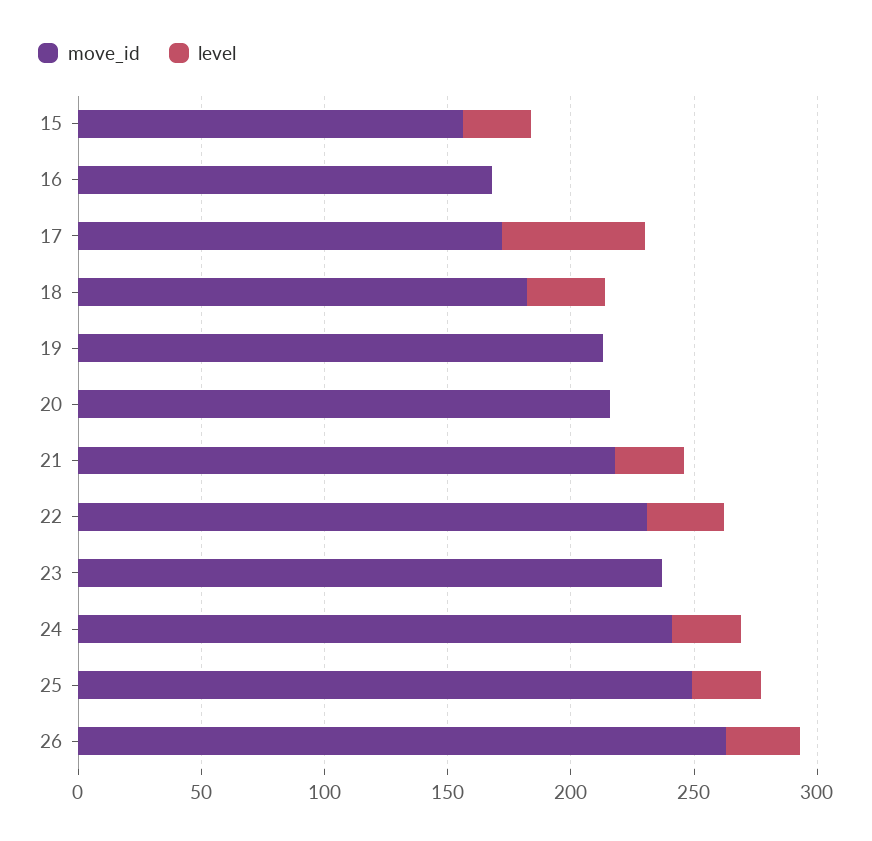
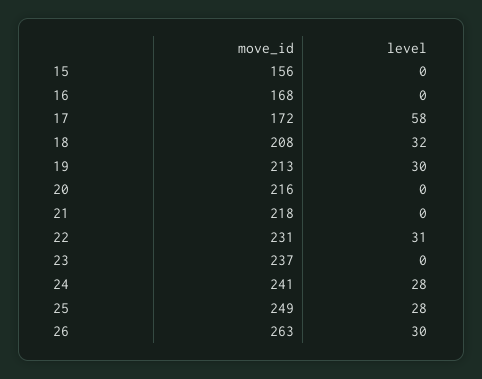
level, 15: 30 -> 0
move_id, 18: 180 -> 208
level, 19: 0 -> 30
level, 21: 30 -> 0

